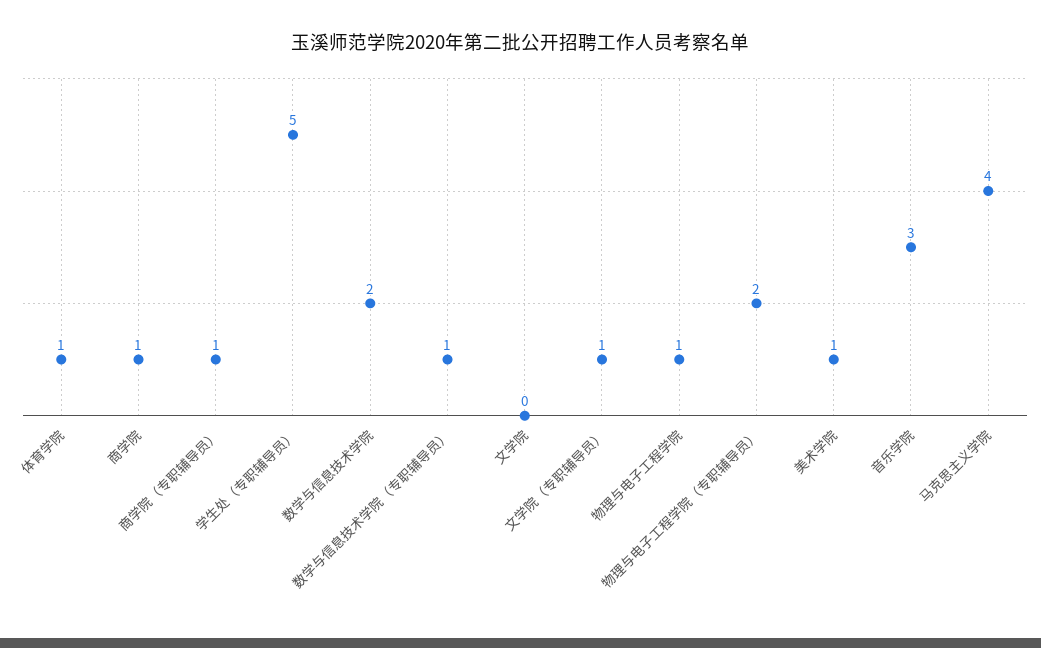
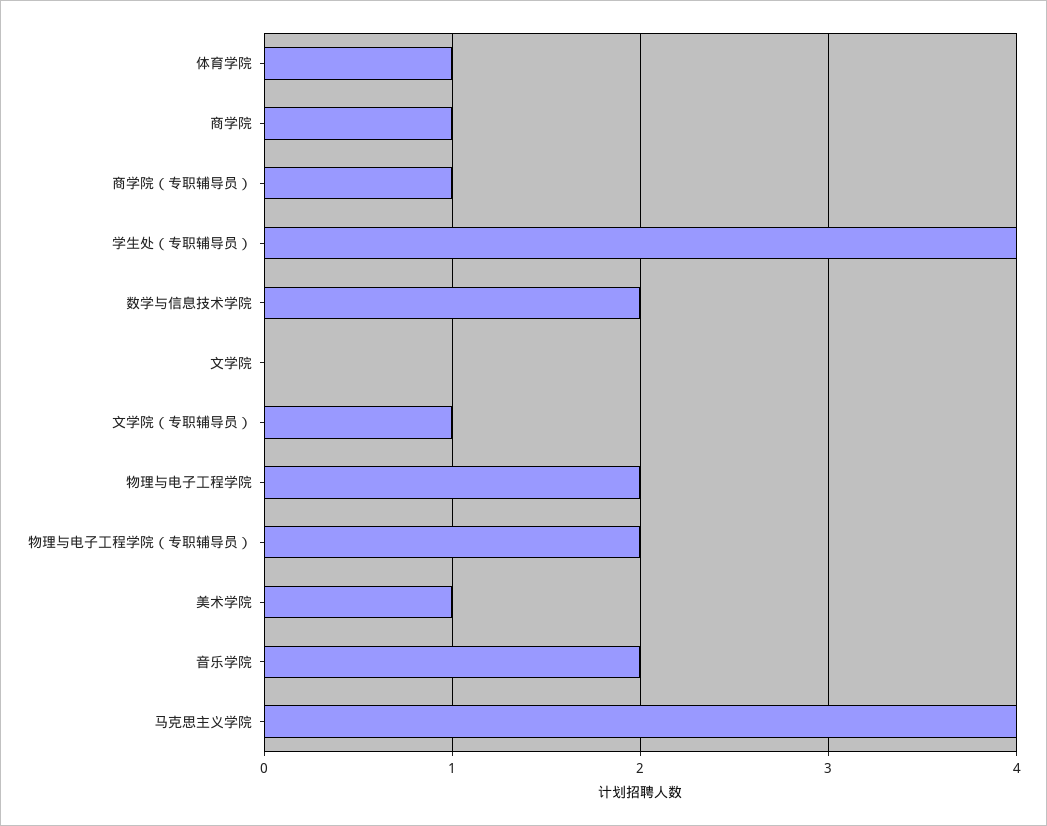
学生处（专职辅导员）: 5 -> 4
数学与信息技术学院（专职辅导员）: 1 -> none
物理与电子工程学院: 1 -> 2
音乐学院: 3 -> 2

